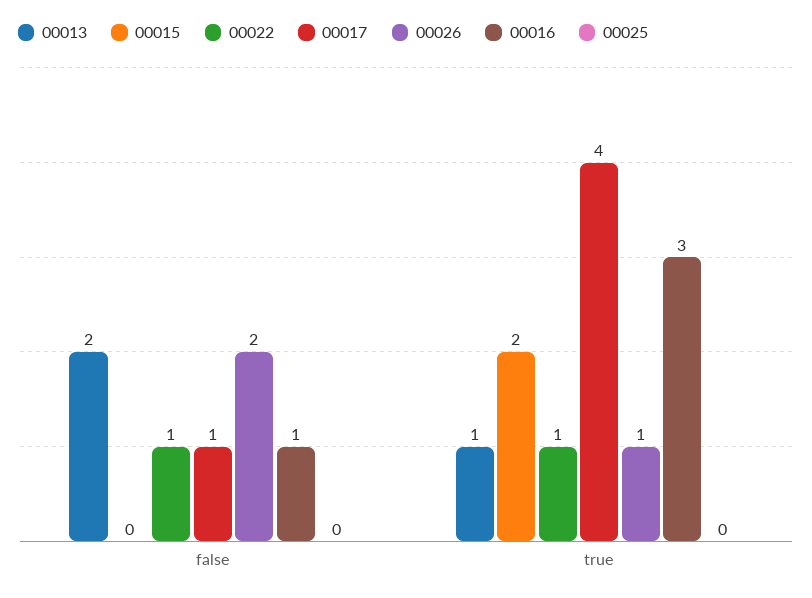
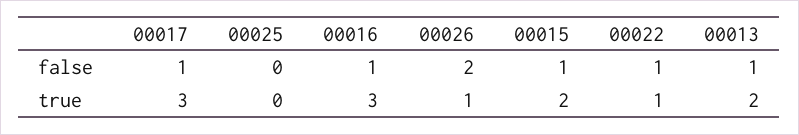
00013, false: 2 -> 1
00015, false: 0 -> 1
00013, true: 1 -> 2
00017, true: 4 -> 3

